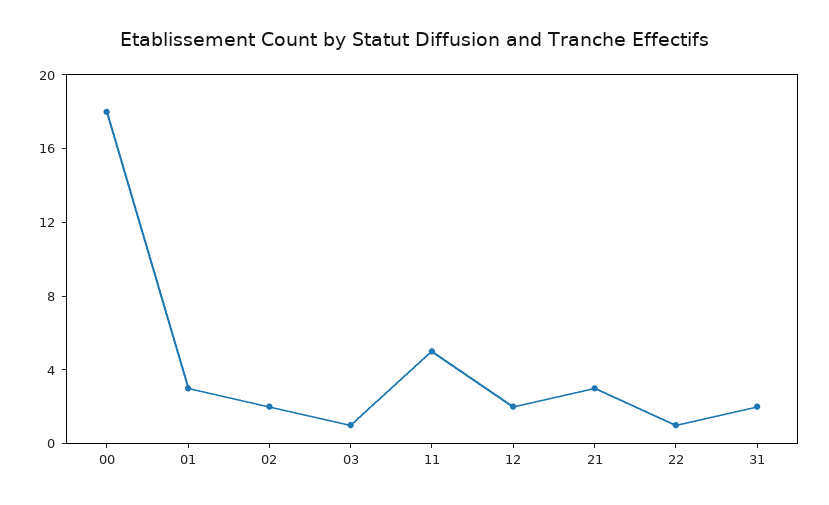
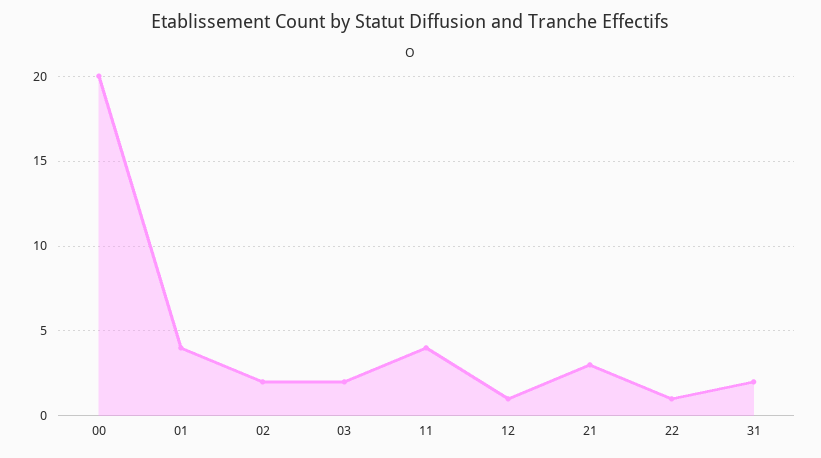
00: 18 -> 20
01: 3 -> 4
03: 1 -> 2
11: 5 -> 4
12: 2 -> 1

